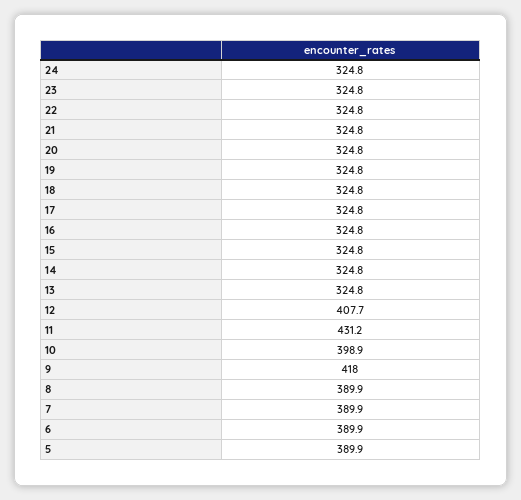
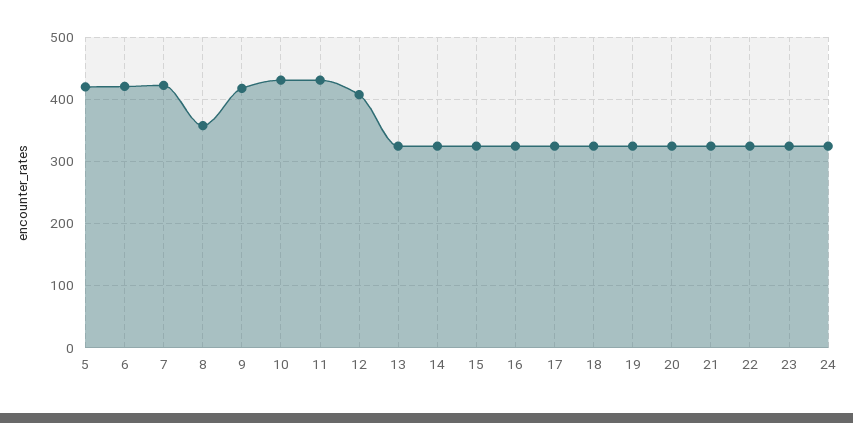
10: 398.9 -> 430
8: 389.9 -> 360
7: 389.9 -> 420
6: 389.9 -> 420
5: 389.9 -> 420

